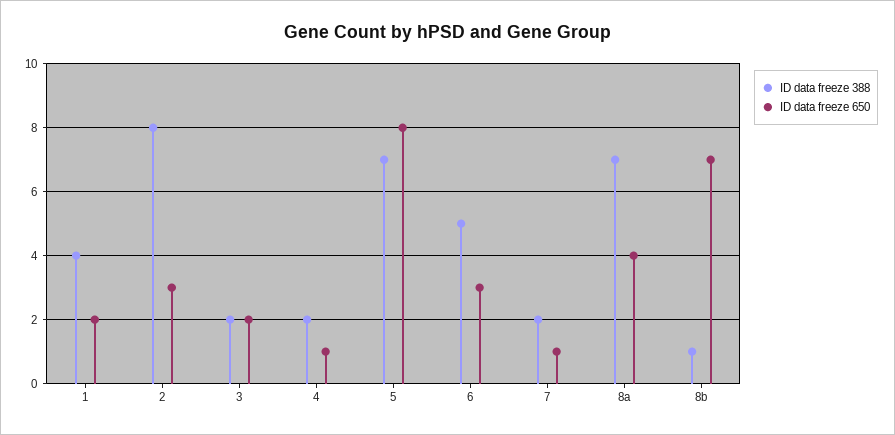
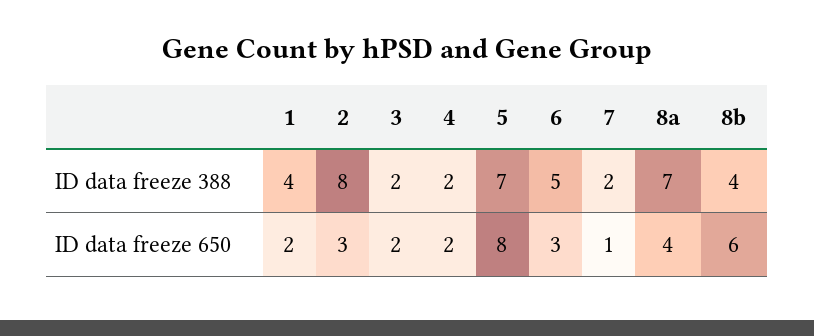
ID data freeze 650, 4: 1 -> 2
ID data freeze 388, 8b: 1 -> 4
ID data freeze 650, 8b: 7 -> 6

